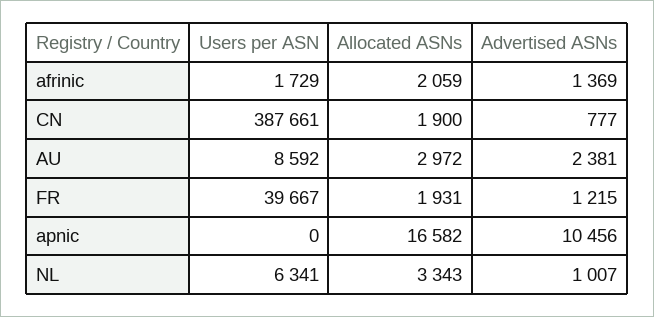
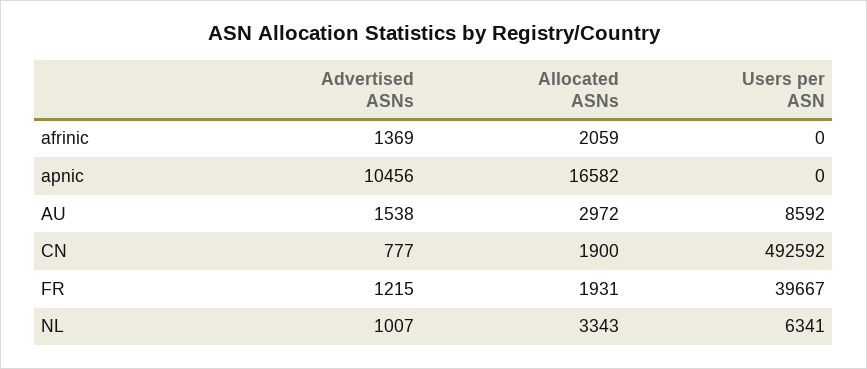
Users per ASN, afrinic: 1729 -> 0
Users per ASN, CN: 387661 -> 492592
Advertised ASNs, AU: 2381 -> 1538

